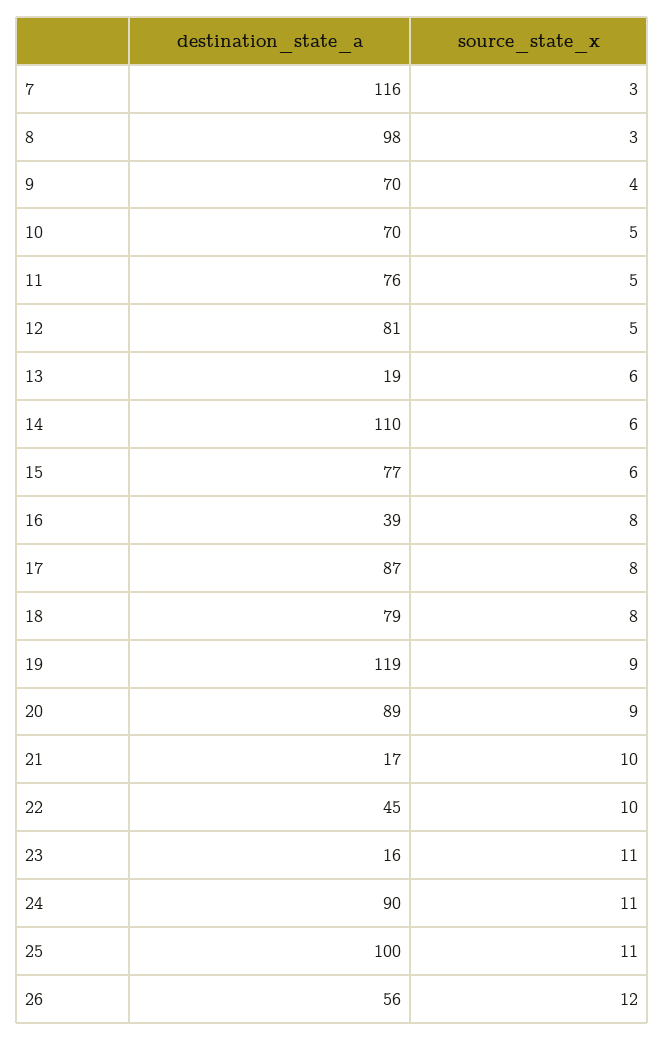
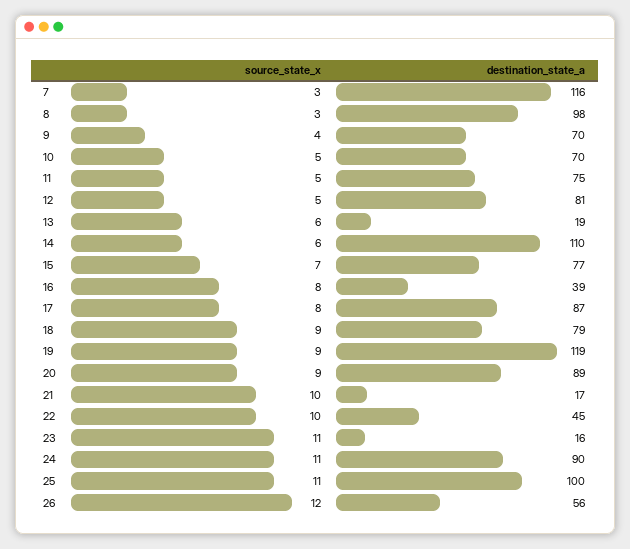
destination_state_a, 11: 76 -> 75
source_state_x, 15: 6 -> 7
source_state_x, 18: 8 -> 9

